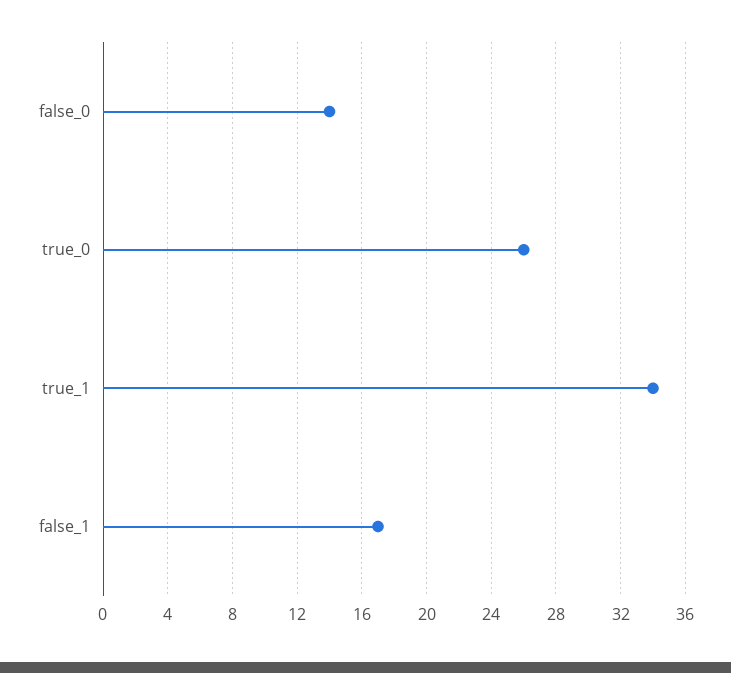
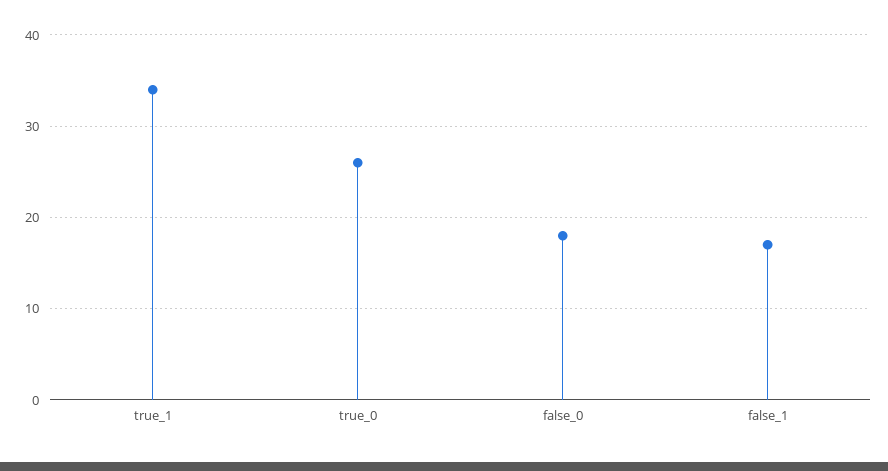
false_0: 14 -> 18

